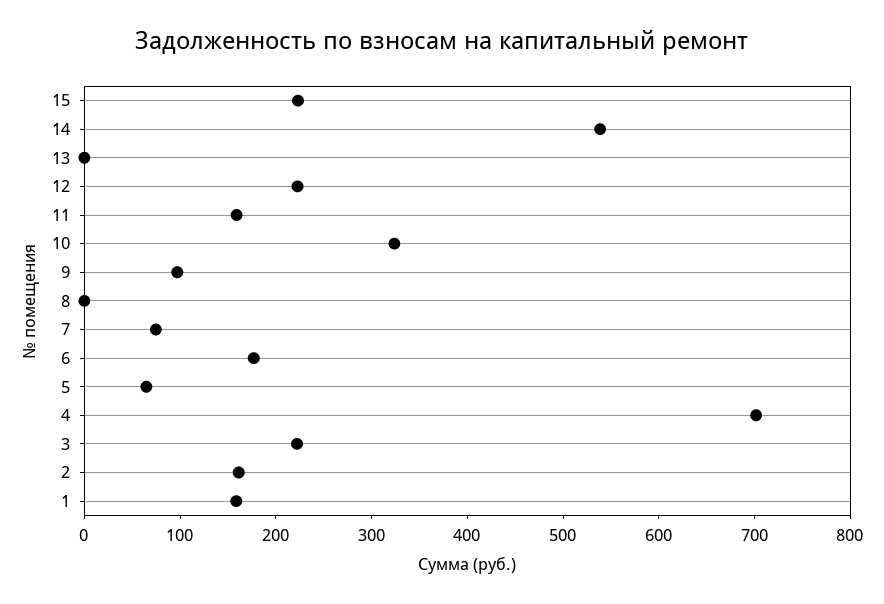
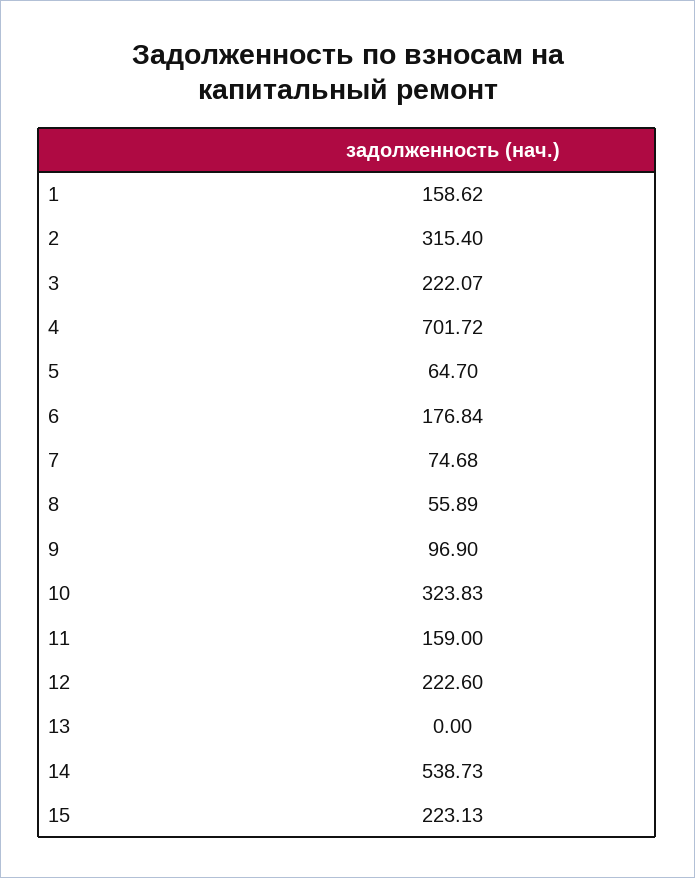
8: 0 -> 55.89
2: 160 -> 315.4

